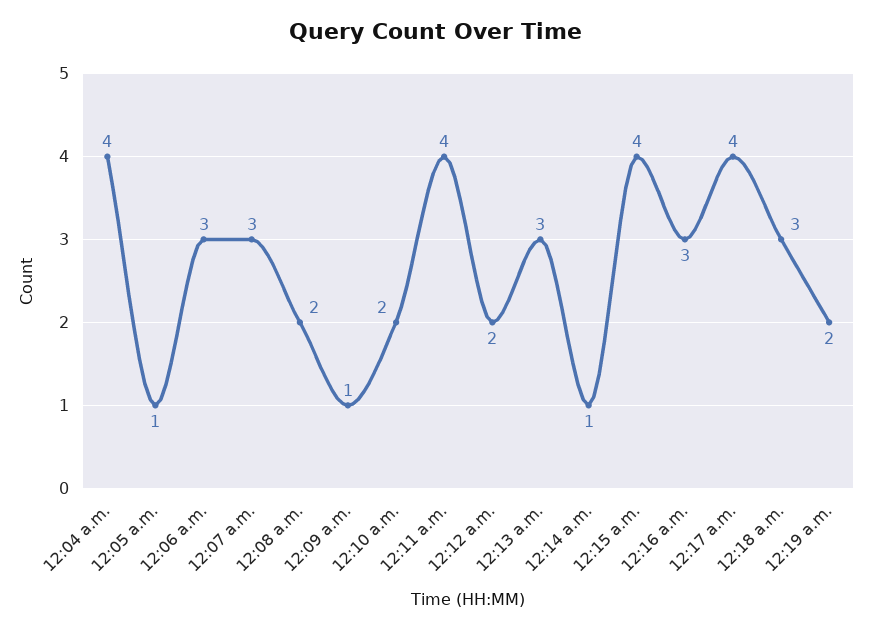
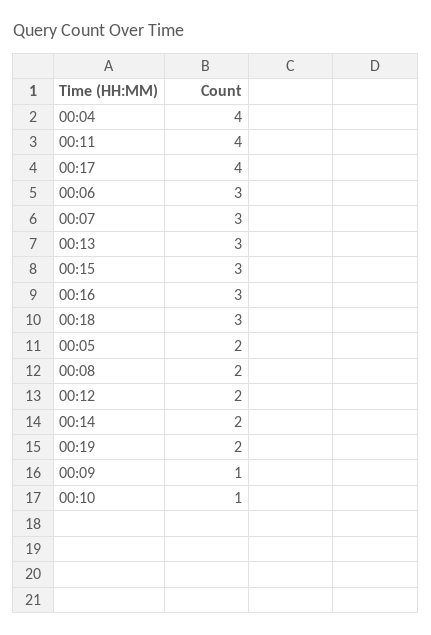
12:05 a.m.: 1 -> 2
12:10 a.m.: 2 -> 1
12:14 a.m.: 1 -> 2
12:15 a.m.: 4 -> 3

